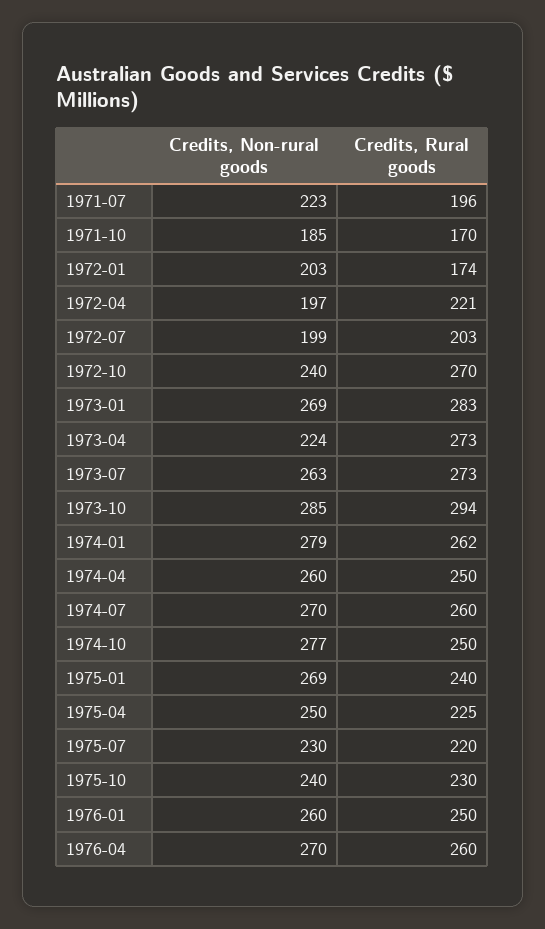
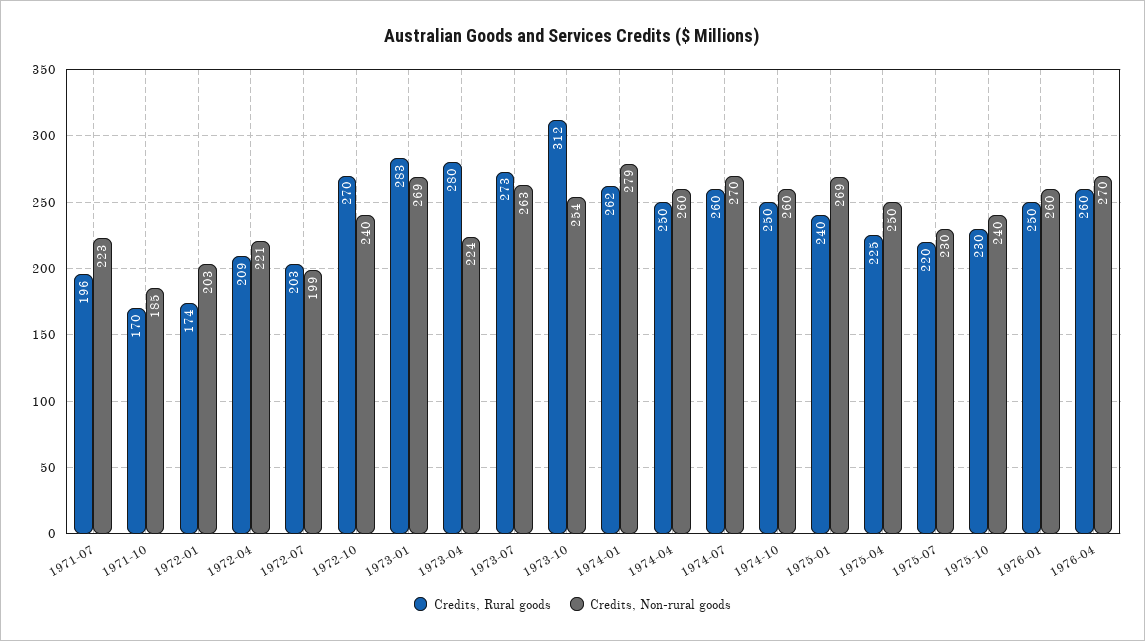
Credits, Non-rural goods, 1972-04: 197 -> 221
Credits, Rural goods, 1972-04: 221 -> 209
Credits, Rural goods, 1973-04: 273 -> 280
Credits, Non-rural goods, 1973-10: 285 -> 254
Credits, Rural goods, 1973-10: 294 -> 312
Credits, Non-rural goods, 1974-10: 277 -> 260

